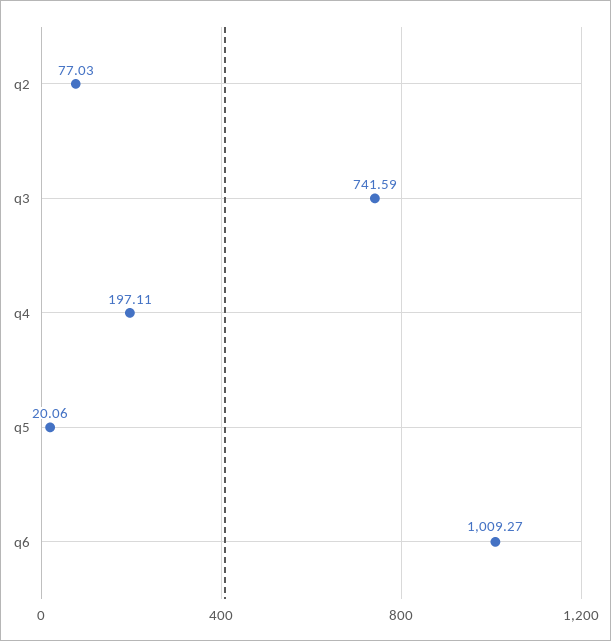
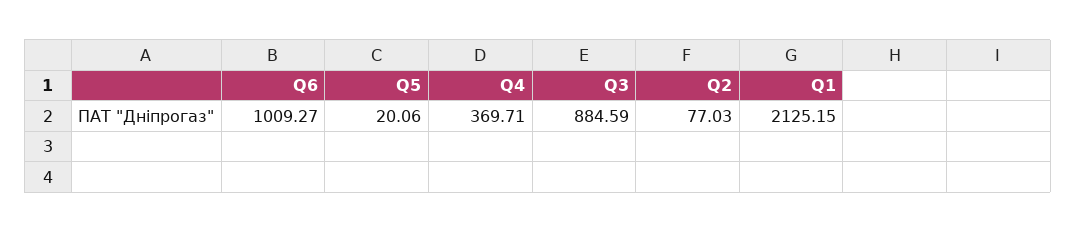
q3: 741.59 -> 884.59
q4: 197.11 -> 369.71
Q1: none -> 2125.15

